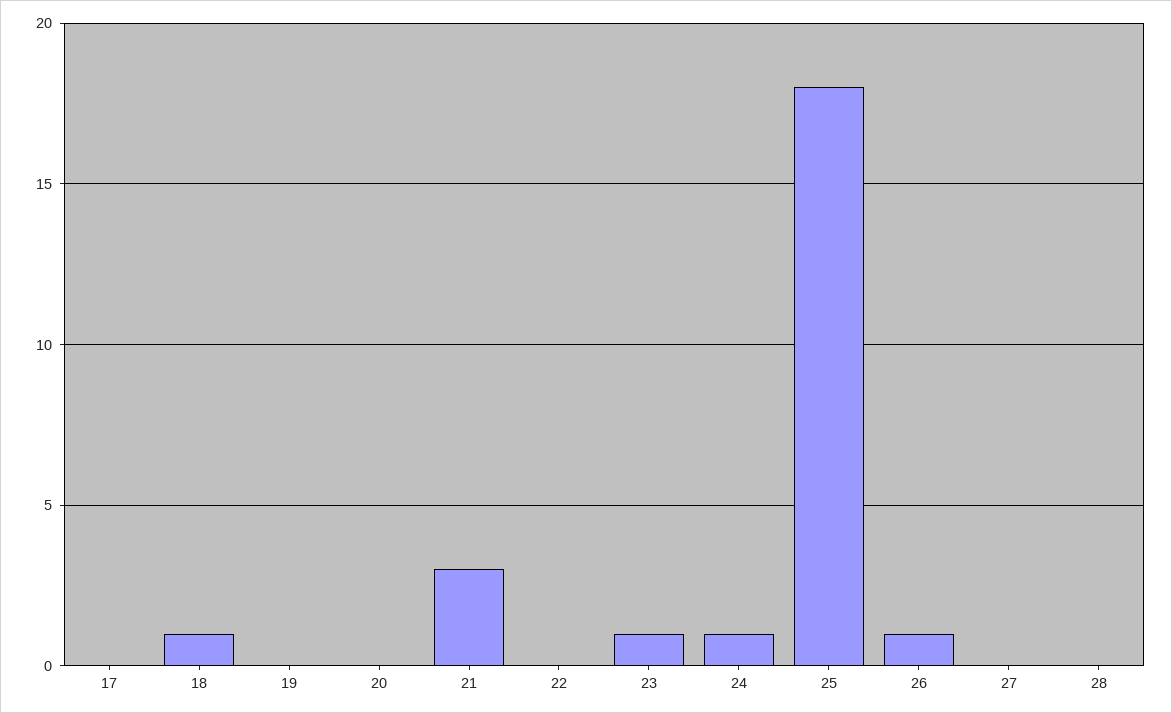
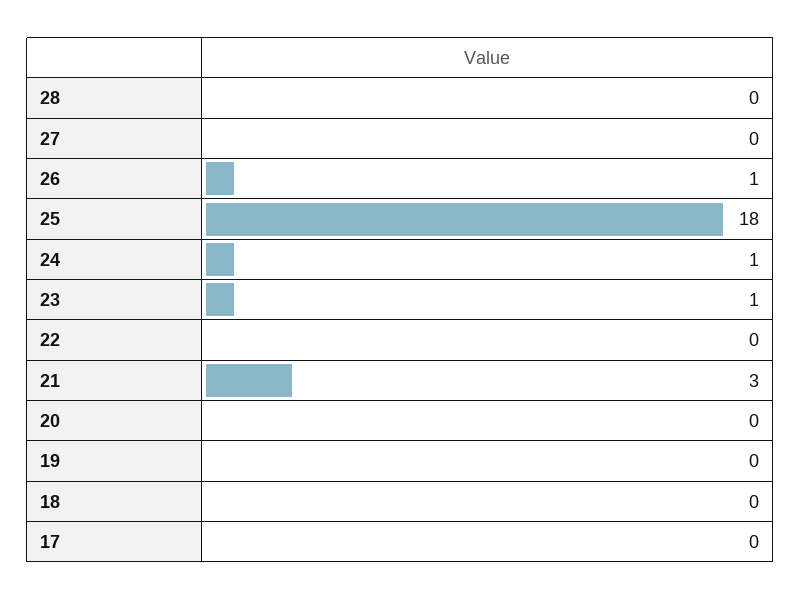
18: 1 -> 0

